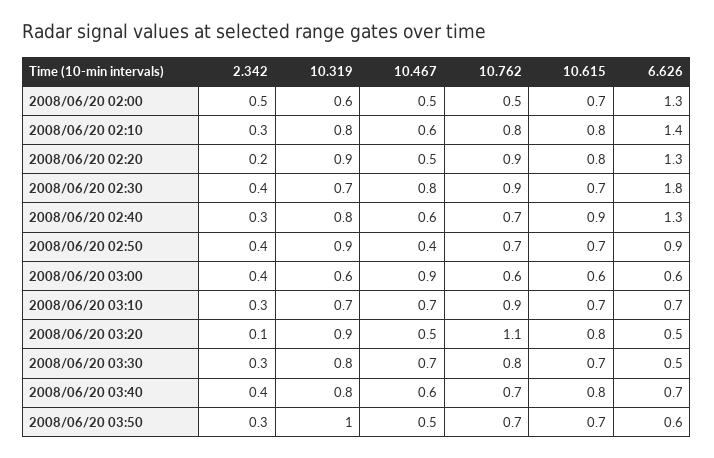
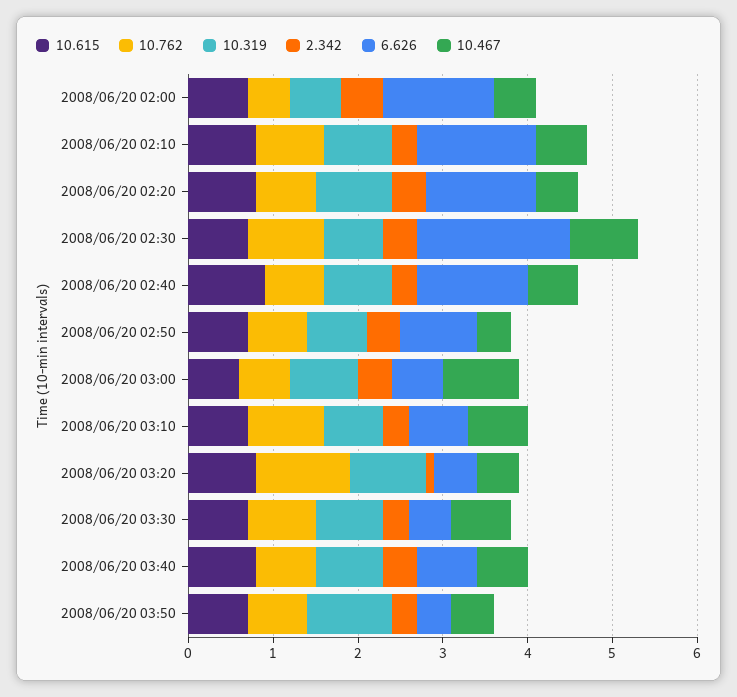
2.342, 2008/06/20 02:20: 0.2 -> 0.4
10.762, 2008/06/20 02:20: 0.9 -> 0.7
10.319, 2008/06/20 02:50: 0.9 -> 0.7
10.319, 2008/06/20 03:00: 0.6 -> 0.8
6.626, 2008/06/20 03:50: 0.6 -> 0.4

